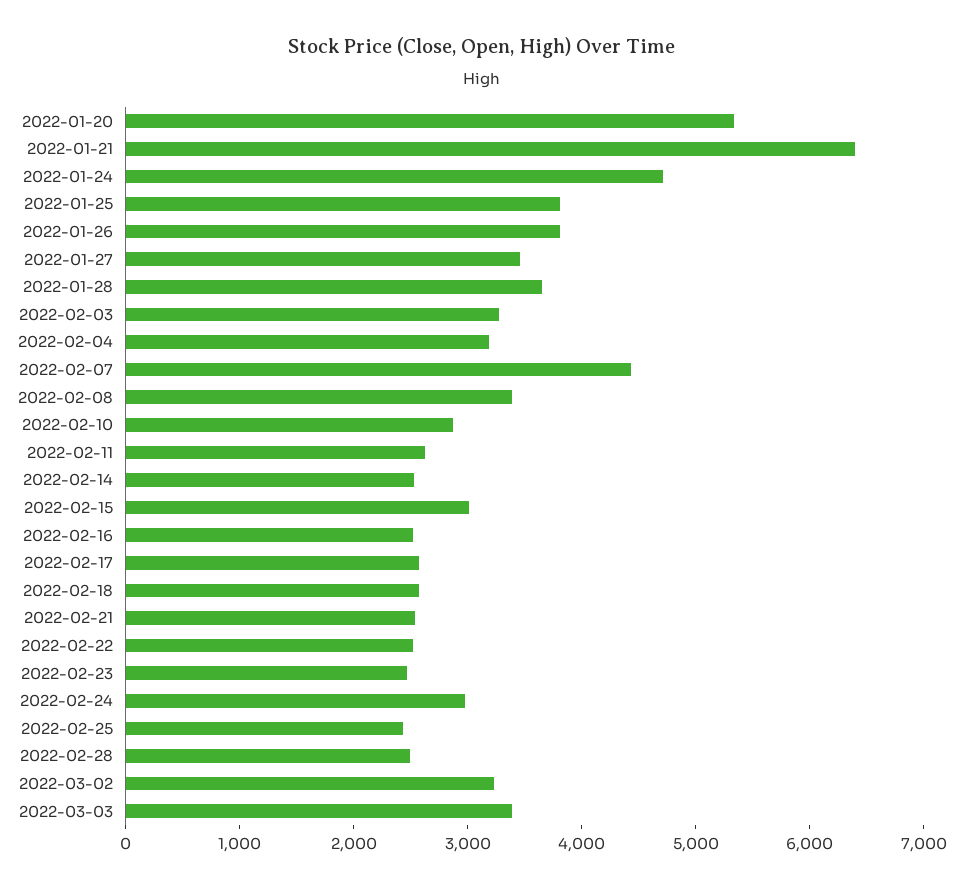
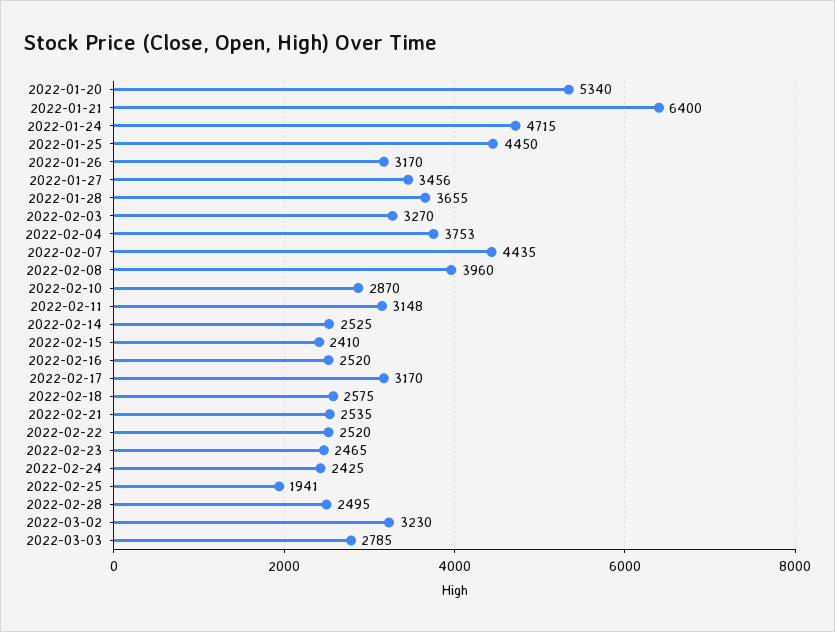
2022-01-25: 3800 -> 4450
2022-01-26: 3800 -> 3170
2022-02-04: 3200 -> 3753
2022-02-08: 3400 -> 3960
2022-02-11: 2600 -> 3148
2022-02-15: 3000 -> 2410
2022-02-17: 2600 -> 3170
2022-02-24: 3000 -> 2425
2022-02-25: 2400 -> 1941
2022-03-03: 3400 -> 2785

